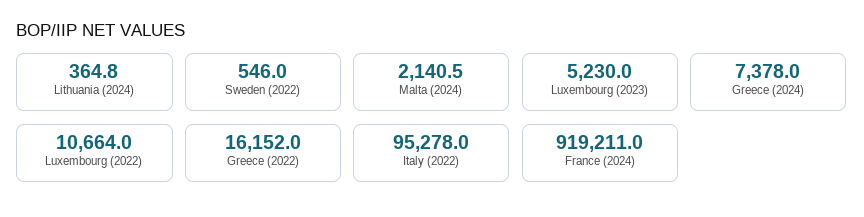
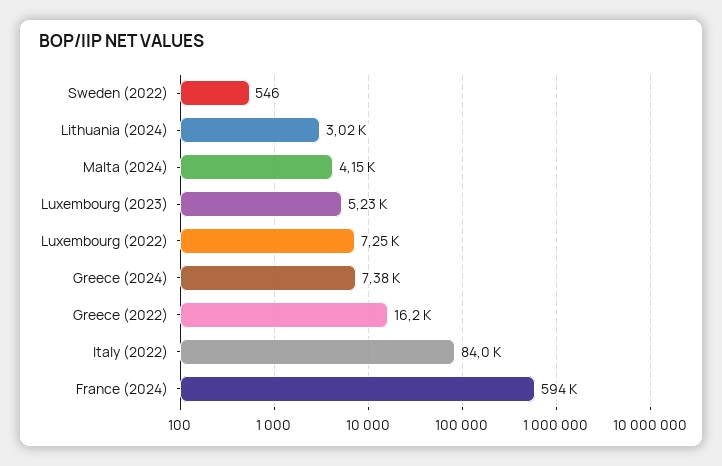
Lithuania (2024): 364.8 -> 3020
Malta (2024): 2140.5 -> 4150
Luxembourg (2022): 10664 -> 7250
Italy (2022): 95278 -> 84000
France (2024): 919211 -> 594000

